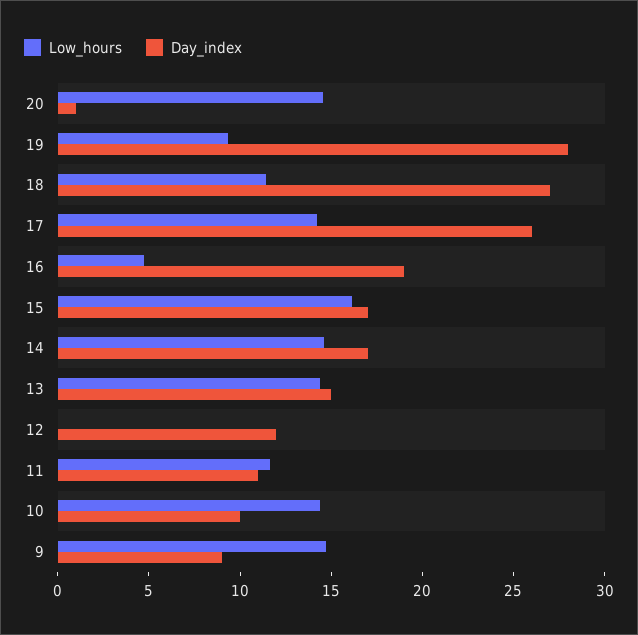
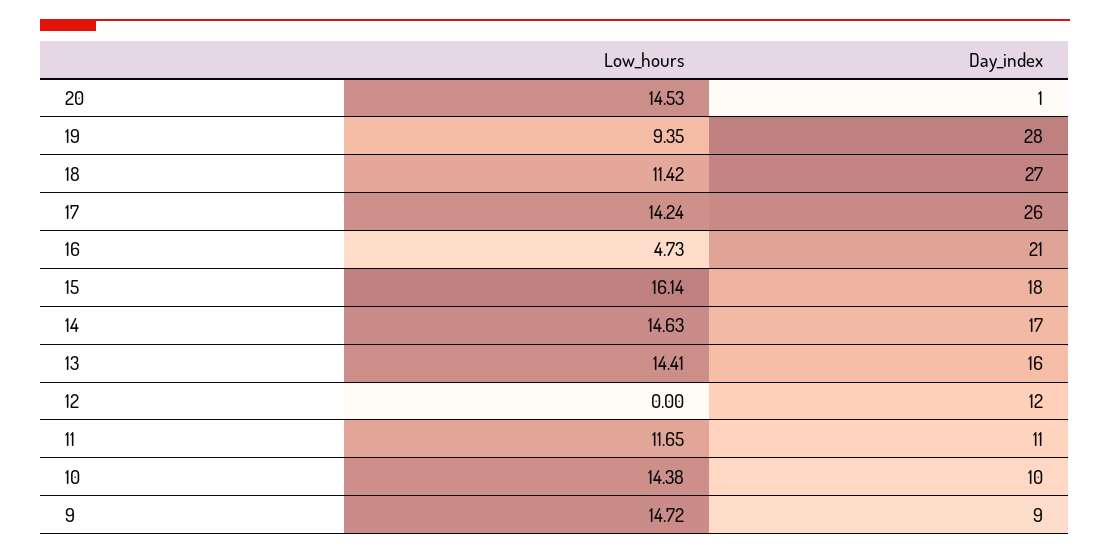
Day_index, 16: 19 -> 21
Day_index, 15: 17 -> 18
Day_index, 13: 15 -> 16

